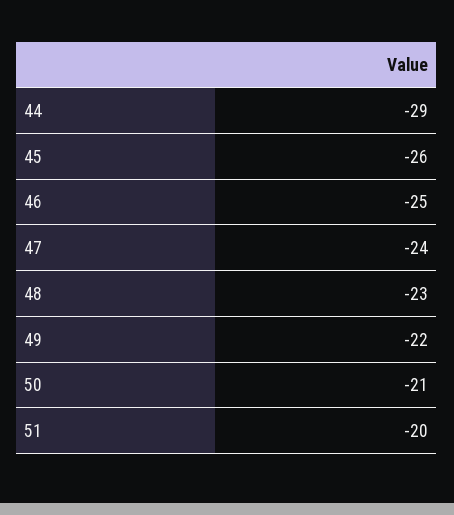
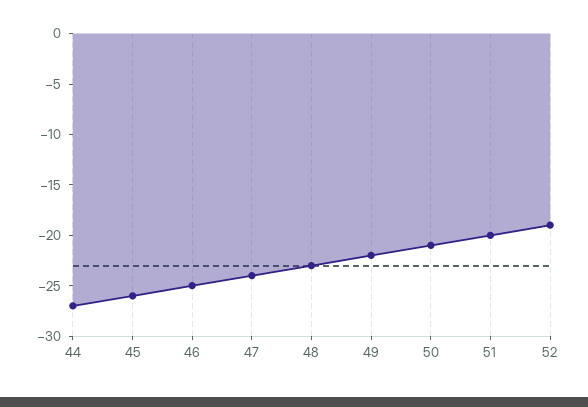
44: -29 -> -27
52: none -> -19

